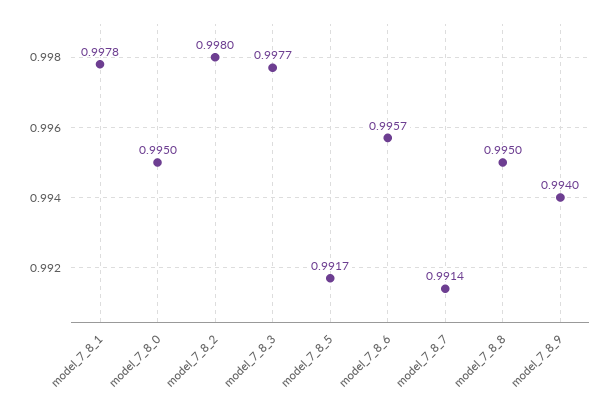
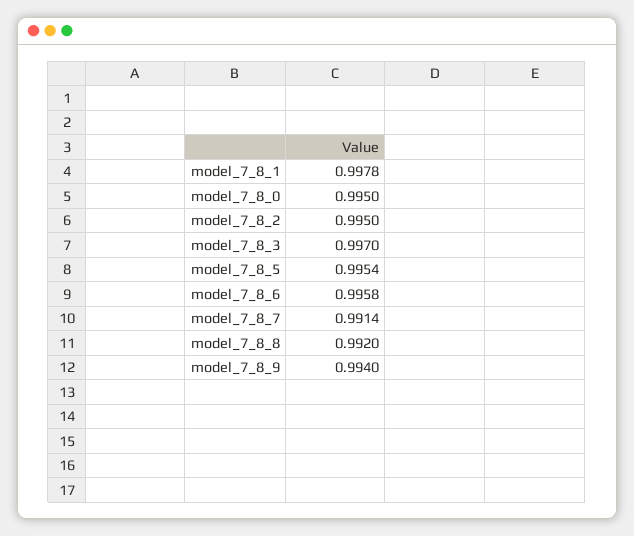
model_7_8_2: 0.998 -> 0.995
model_7_8_3: 0.9977 -> 0.997
model_7_8_5: 0.9917 -> 0.9954
model_7_8_6: 0.9957 -> 0.9958
model_7_8_8: 0.995 -> 0.992

